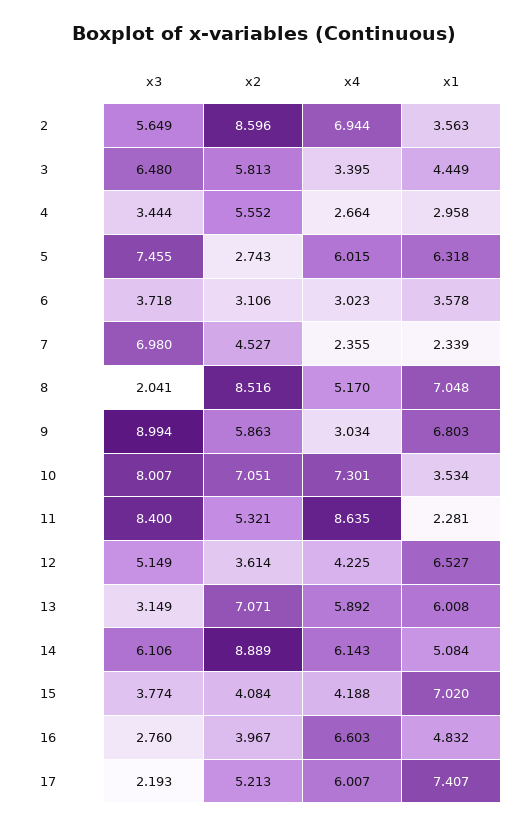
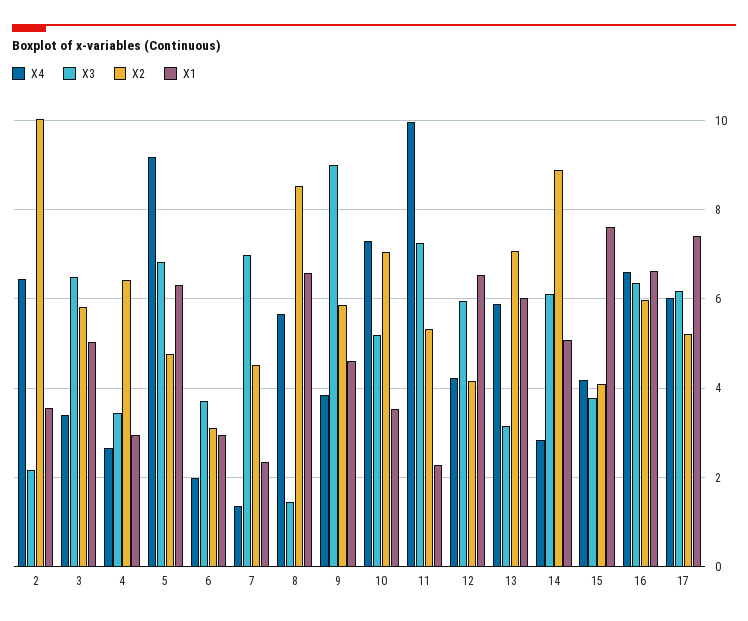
x3, 2: 5.649 -> 2.2
x2, 2: 8.596 -> 10
x4, 2: 6.944 -> 6.4
x1, 3: 4.449 -> 5
x2, 4: 5.552 -> 6.4
x3, 5: 7.455 -> 6.8
x2, 5: 2.743 -> 4.8
x4, 5: 6.015 -> 9.2
x4, 6: 3.023 -> 2
x1, 6: 3.578 -> 3
x4, 7: 2.355 -> 1.4
x3, 8: 2.041 -> 1.4
x4, 8: 5.17 -> 5.6
x1, 8: 7.048 -> 6.6
x4, 9: 3.034 -> 3.8
x1, 9: 6.803 -> 4.6
x3, 10: 8.007 -> 5.2
x3, 11: 8.4 -> 7.2
x4, 11: 8.635 -> 10
x3, 12: 5.149 -> 6
x2, 12: 3.614 -> 4.2
x4, 14: 6.143 -> 2.8
x1, 15: 7.02 -> 7.6
x3, 16: 2.76 -> 6.4
x2, 16: 3.967 -> 6
x1, 16: 4.832 -> 6.6
x3, 17: 2.193 -> 6.2

